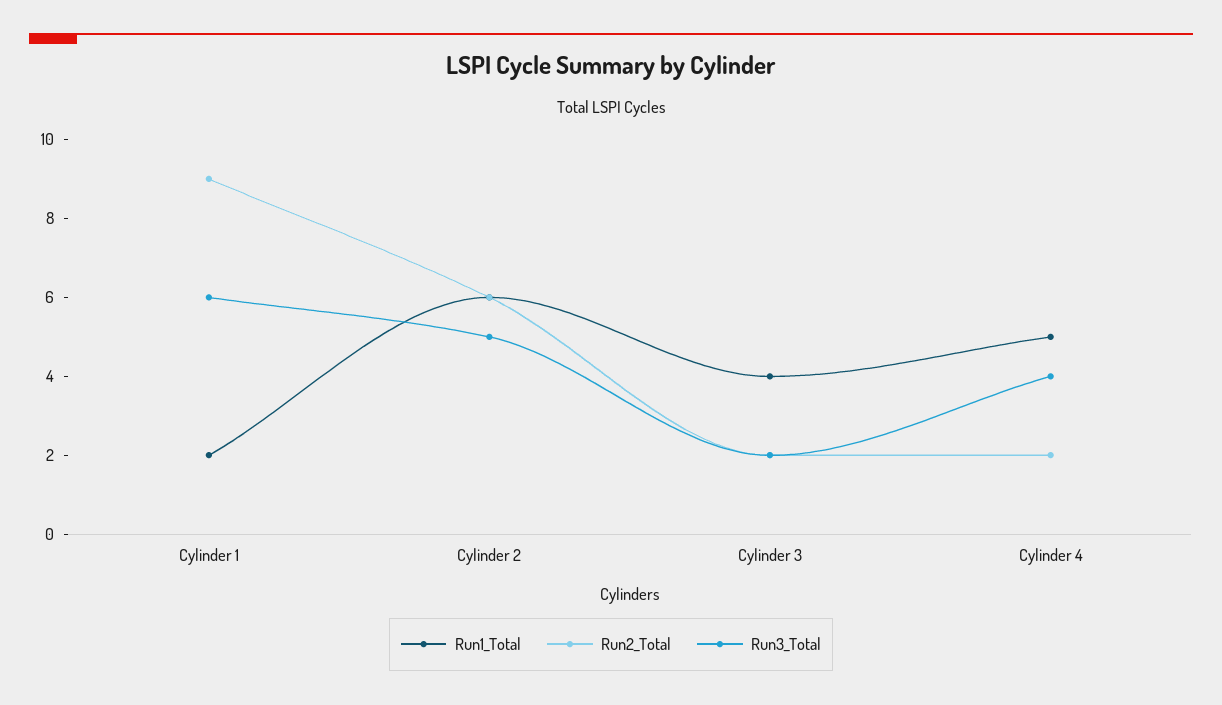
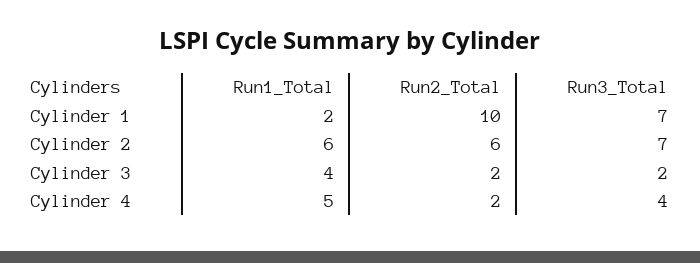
Run2_Total, Cylinder 1: 9 -> 10
Run3_Total, Cylinder 1: 6 -> 7
Run3_Total, Cylinder 2: 5 -> 7

